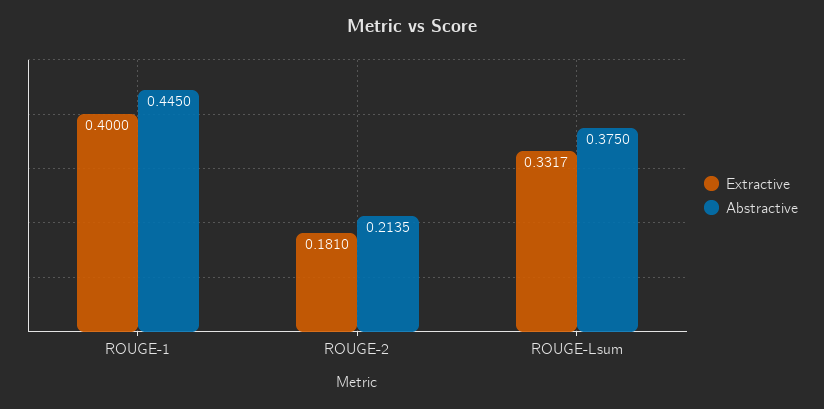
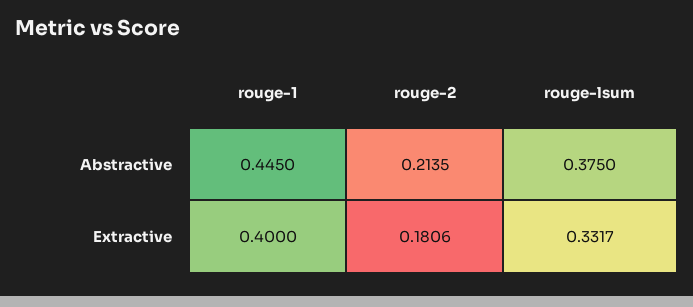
Extractive, ROUGE-2: 0.181 -> 0.1806

